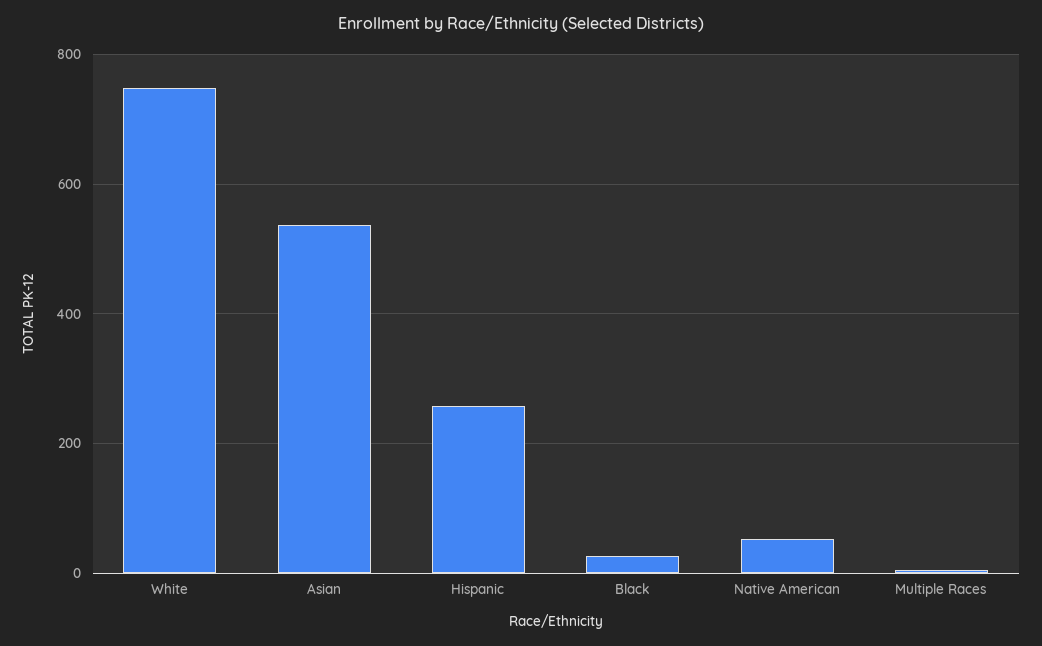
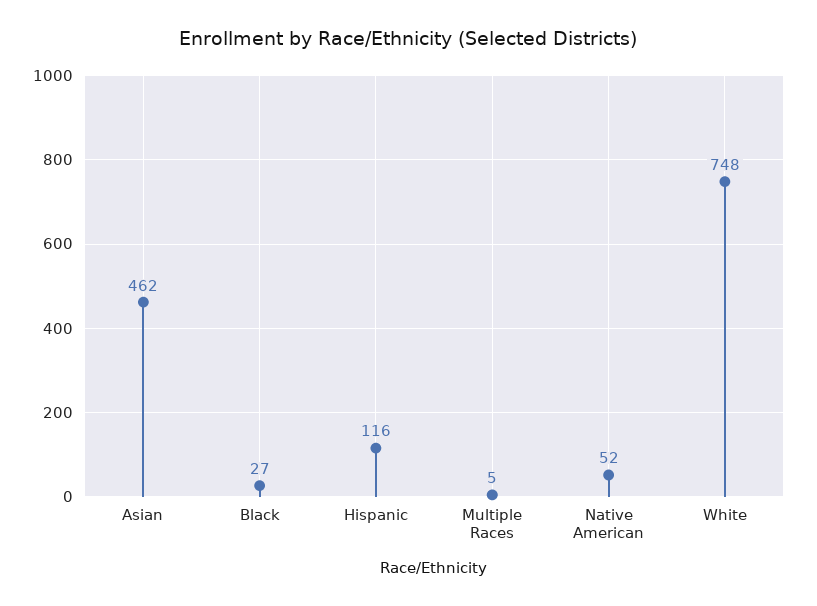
Asian: 540 -> 462
Hispanic: 260 -> 116

